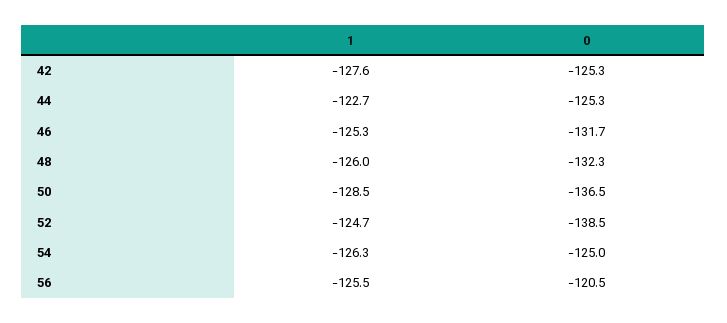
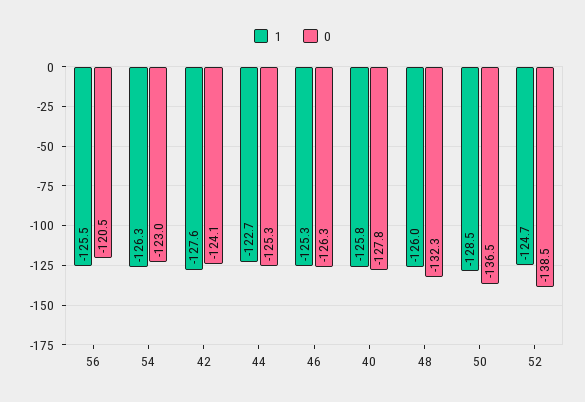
0, 42: -125.3 -> -124.1
0, 46: -131.7 -> -126.3
0, 54: -125 -> -123
1, 40: none -> -125.8
0, 40: none -> -127.8

